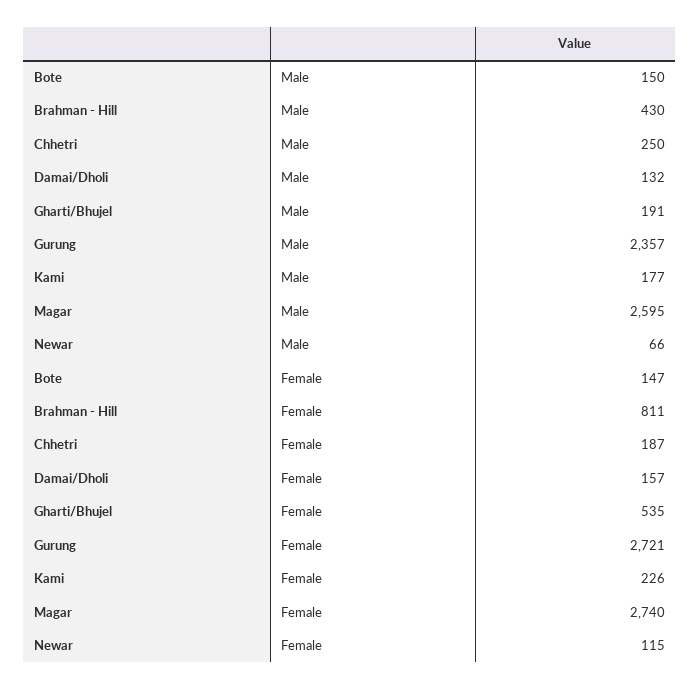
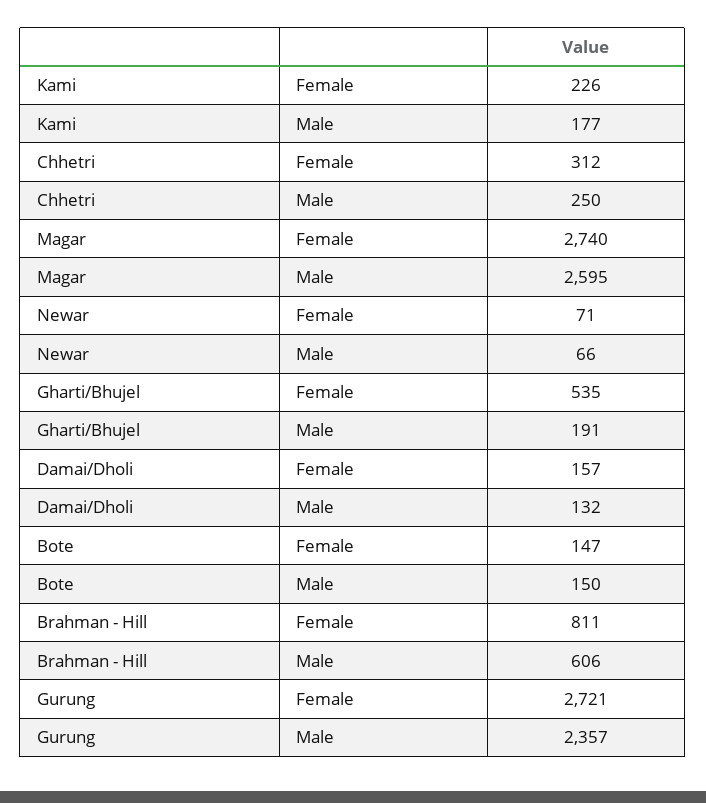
Brahman - Hill, Male: 430 -> 606
Chhetri, Female: 187 -> 312
Newar, Female: 115 -> 71

